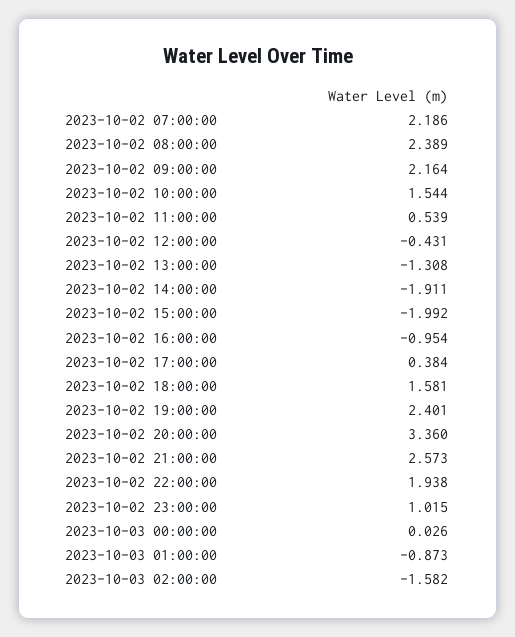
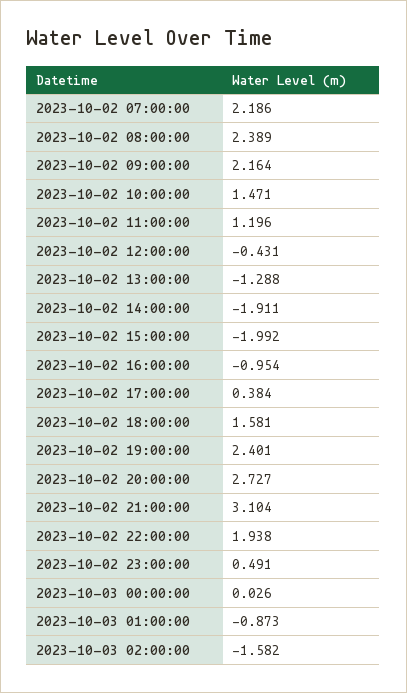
2023-10-02 10:00:00: 1.544 -> 1.471
2023-10-02 11:00:00: 0.539 -> 1.196
2023-10-02 13:00:00: -1.308 -> -1.288
2023-10-02 20:00:00: 3.36 -> 2.727
2023-10-02 21:00:00: 2.573 -> 3.104
2023-10-02 23:00:00: 1.015 -> 0.491

